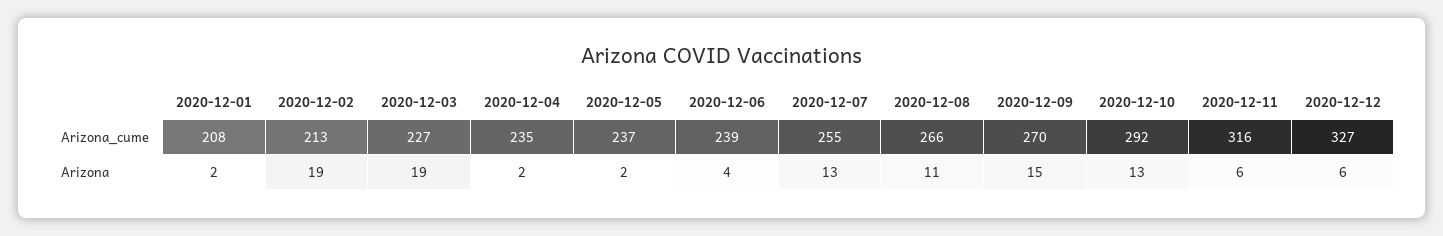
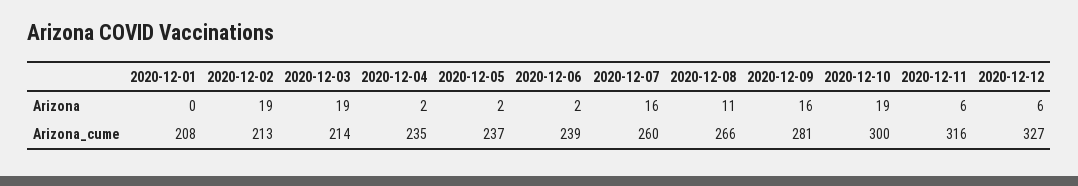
2020-12-03, Arizona_cume: 227 -> 214
2020-12-07, Arizona_cume: 255 -> 260
2020-12-09, Arizona_cume: 270 -> 281
2020-12-10, Arizona_cume: 292 -> 300
2020-12-01, Arizona: 2 -> 0
2020-12-06, Arizona: 4 -> 2
2020-12-07, Arizona: 13 -> 16
2020-12-09, Arizona: 15 -> 16
2020-12-10, Arizona: 13 -> 19

